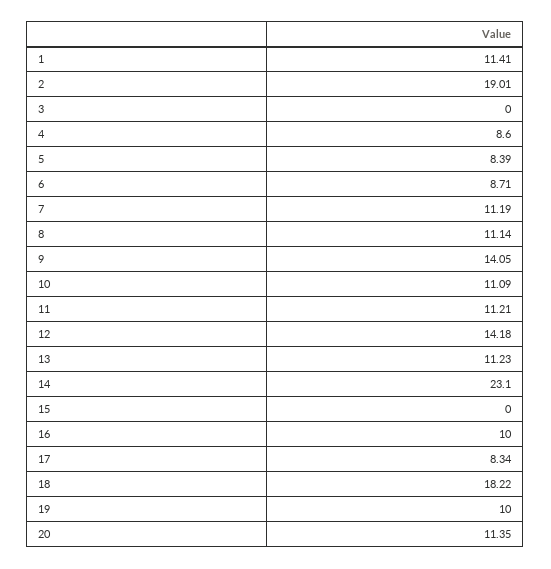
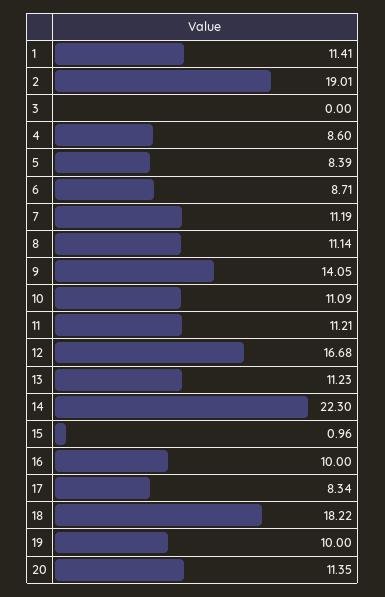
12: 14.18 -> 16.68
14: 23.1 -> 22.3
15: 0 -> 0.96

